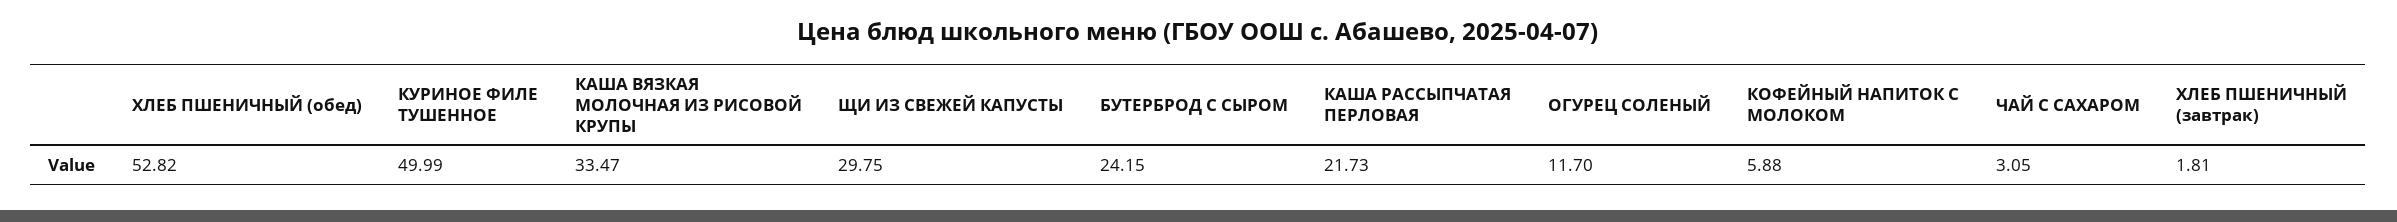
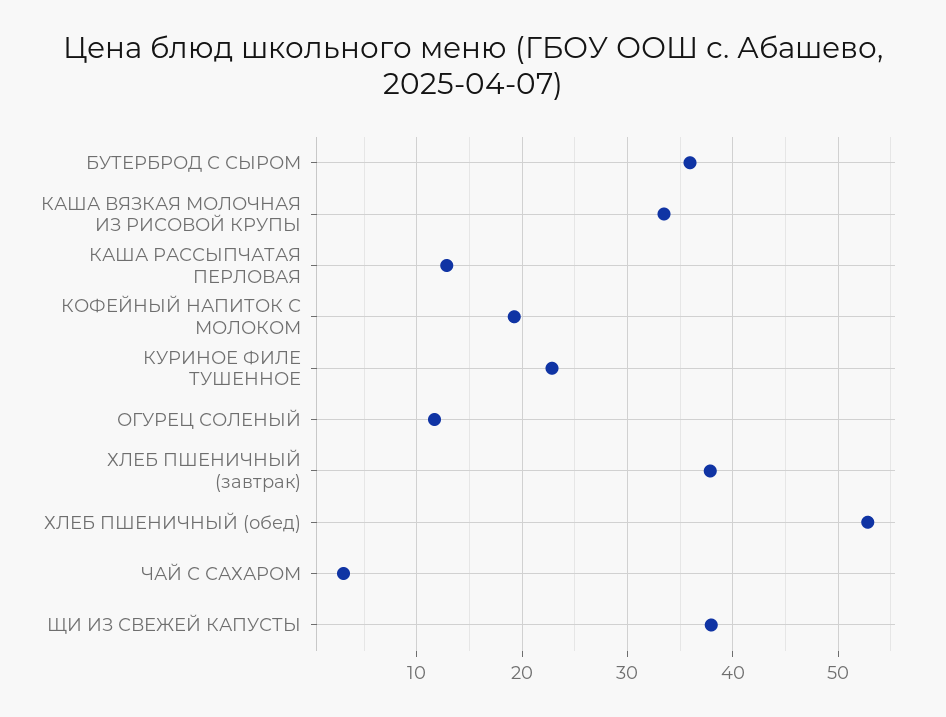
КУРИНОЕ ФИЛЕ ТУШЕННОЕ: 49.99 -> 23
ЩИ ИЗ СВЕЖЕЙ КАПУСТЫ: 29.75 -> 38
БУТЕРБРОД С СЫРОМ: 24.15 -> 36
КАША РАССЫПЧАТАЯ ПЕРЛОВАЯ: 21.73 -> 13
КОФЕЙНЫЙ НАПИТОК С МОЛОКОМ: 5.88 -> 19
ХЛЕБ ПШЕНИЧНЫЙ (завтрак): 1.81 -> 38

